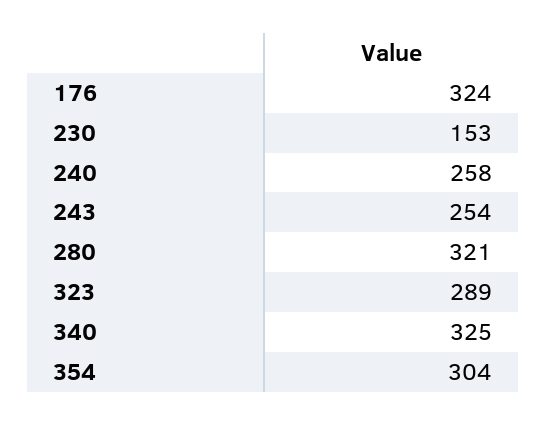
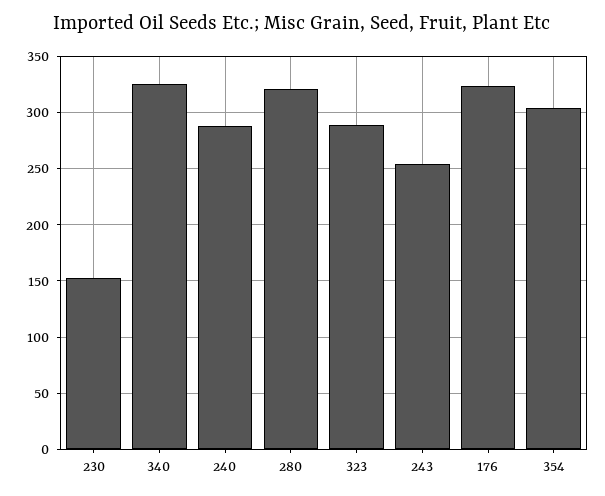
240: 258 -> 290

